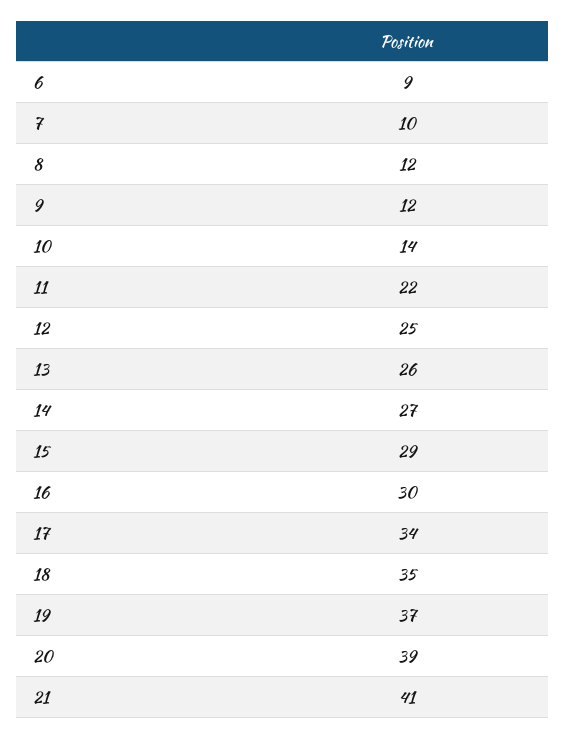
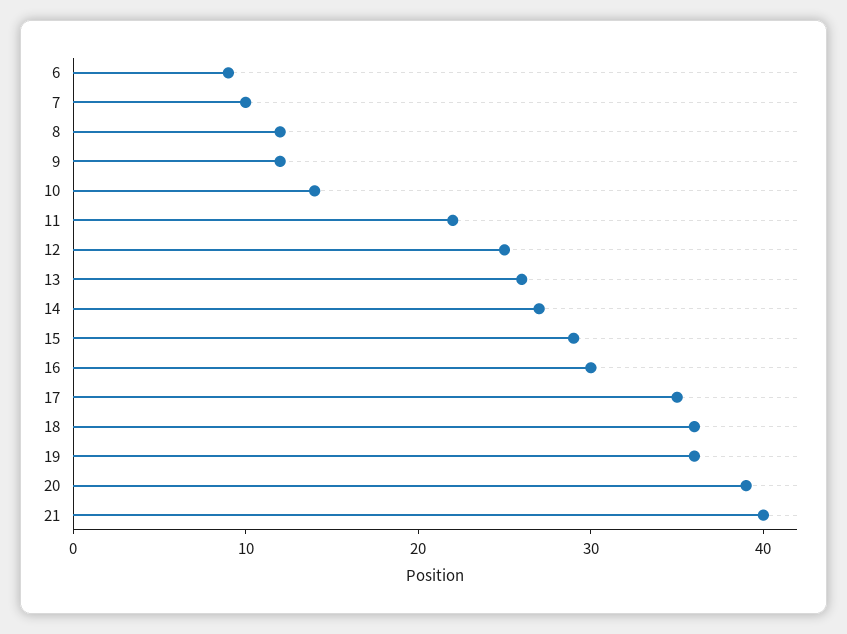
17: 34 -> 35
18: 35 -> 36
19: 37 -> 36
21: 41 -> 40

